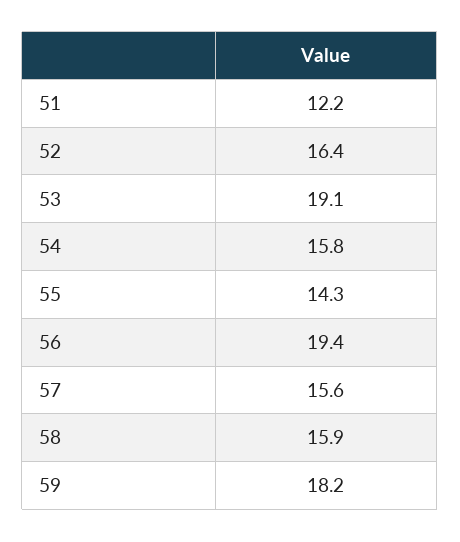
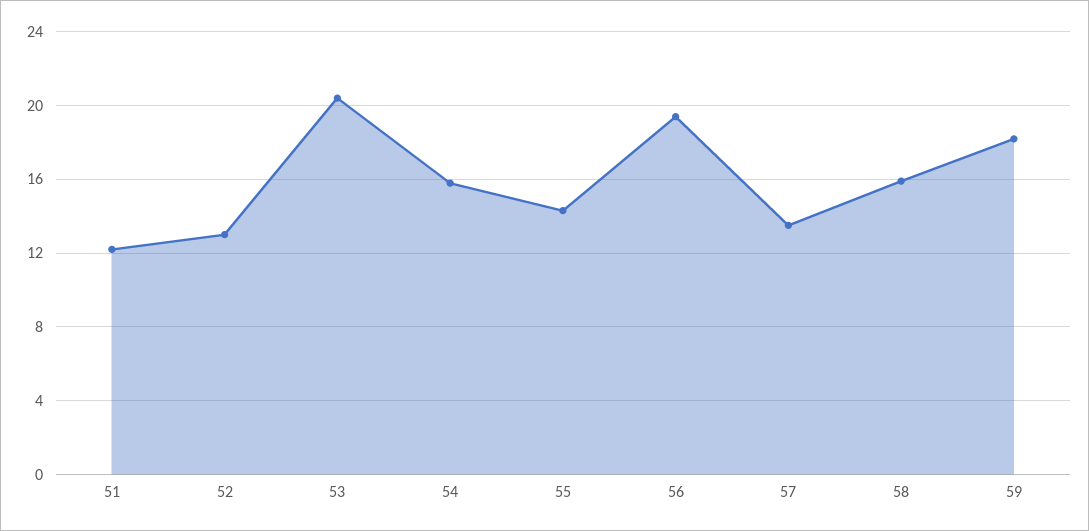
52: 16.4 -> 13
53: 19.1 -> 20.5
57: 15.6 -> 13.5

